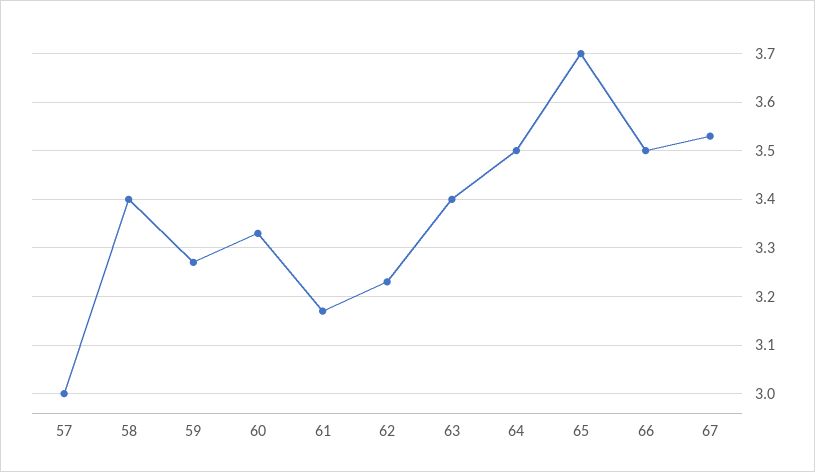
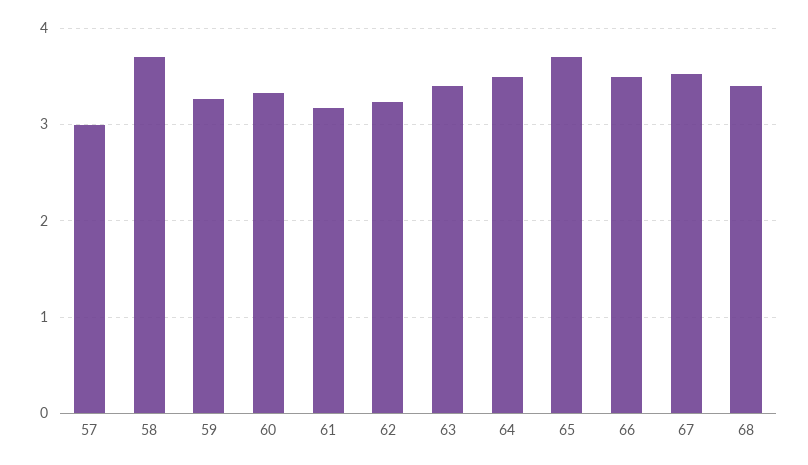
58: 3.4 -> 3.7
68: none -> 3.4

